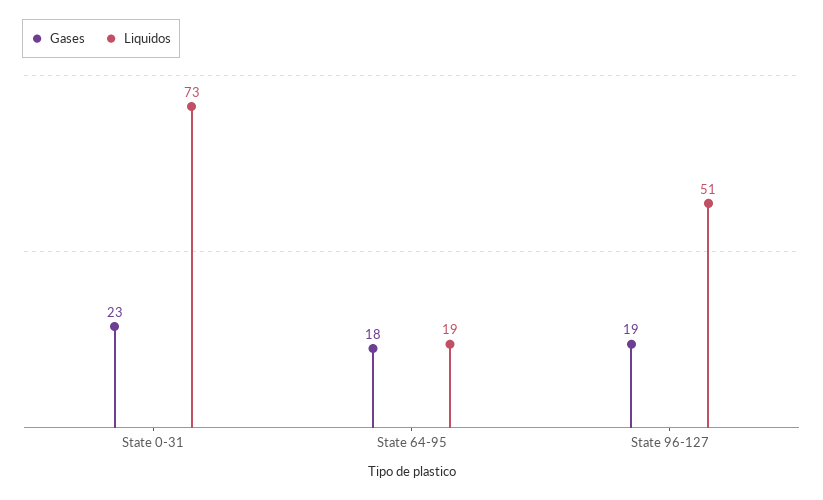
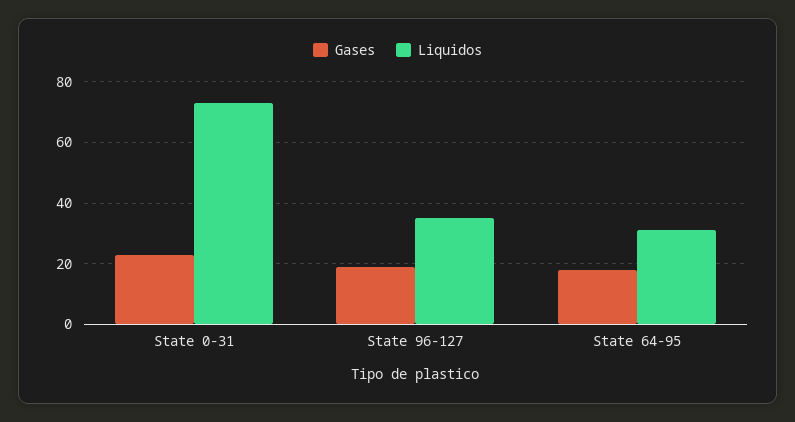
Liquidos, State 64-95: 19 -> 30
Liquidos, State 96-127: 51 -> 35

